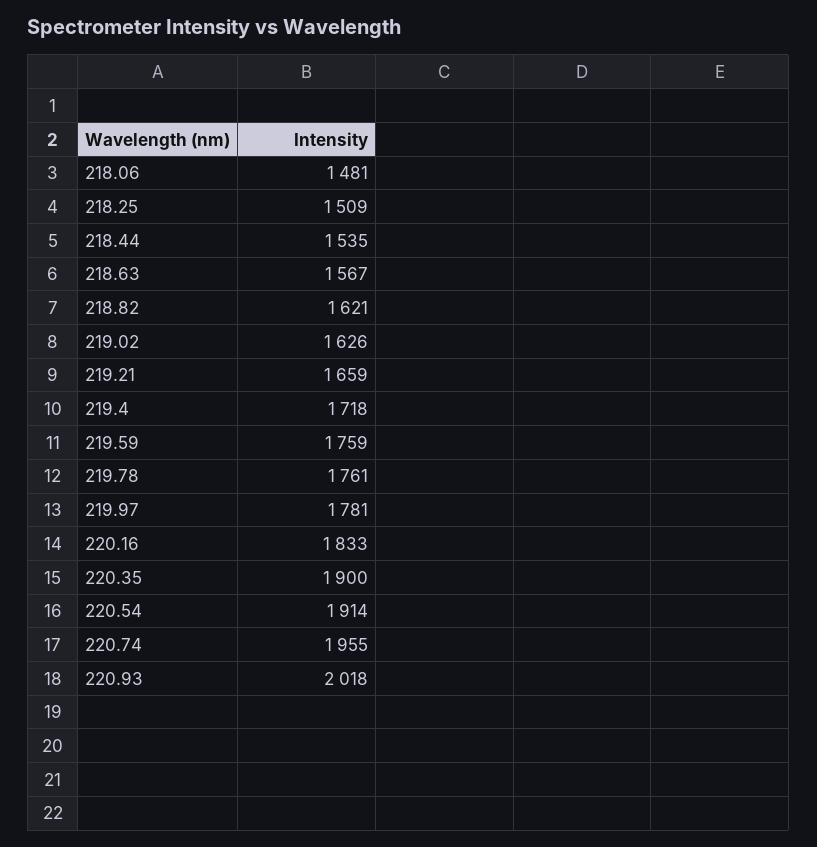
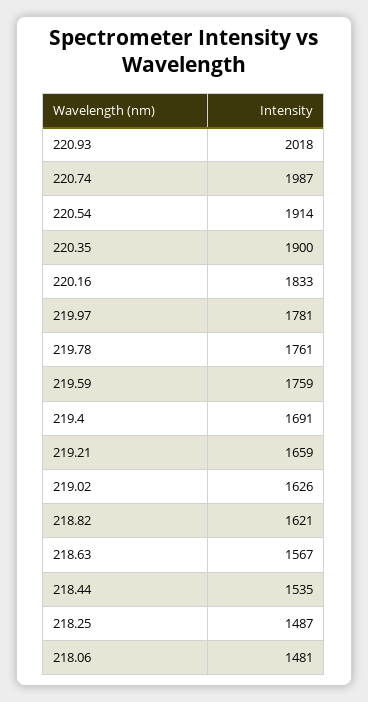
218.25: 1509 -> 1487
219.4: 1718 -> 1691
220.74: 1955 -> 1987

